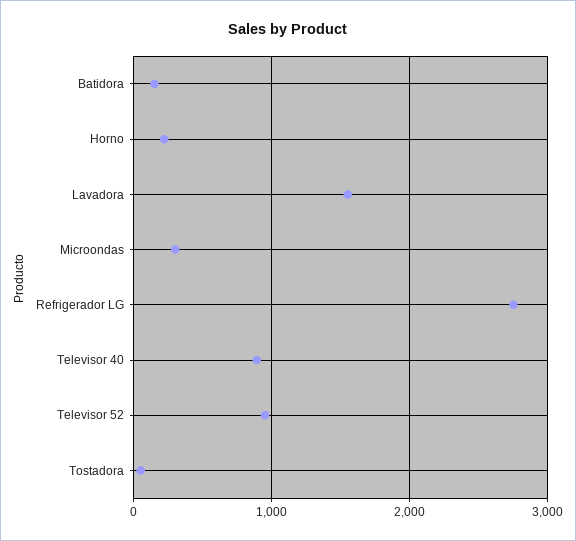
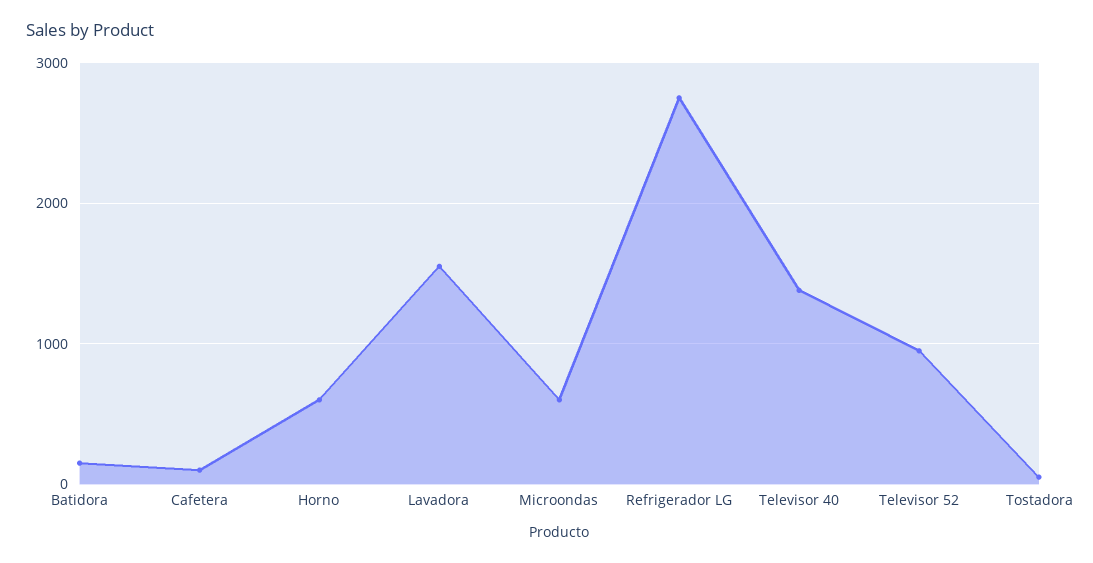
Horno: 200 -> 600
Microondas: 300 -> 600
Televisor 40: 900 -> 1400
Cafetera: none -> 100

